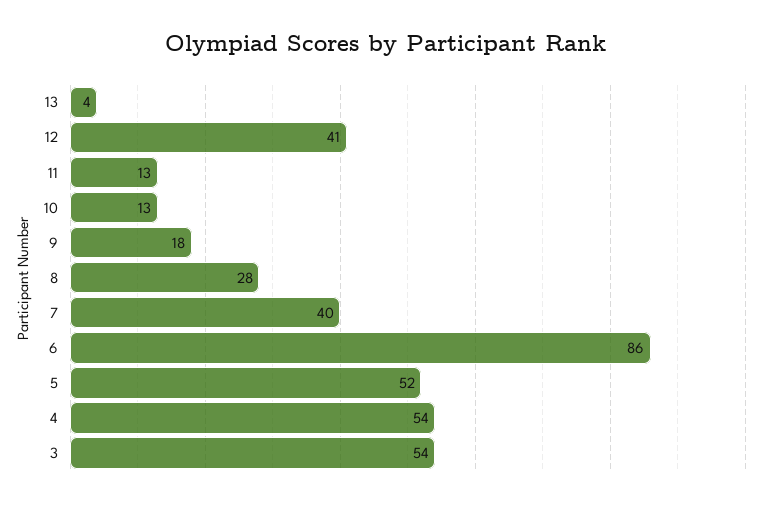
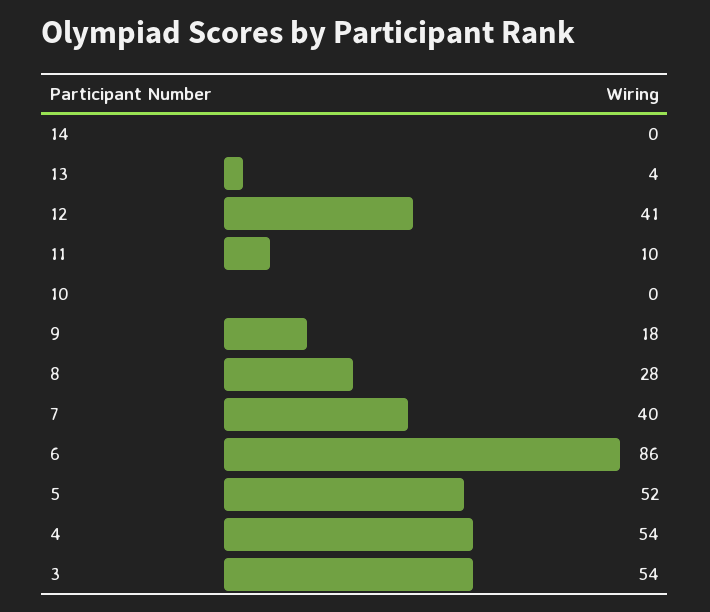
11: 13 -> 10
10: 13 -> 0
14: none -> 0

